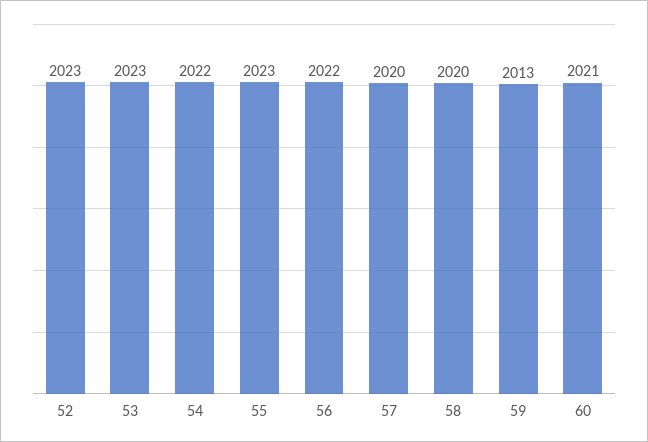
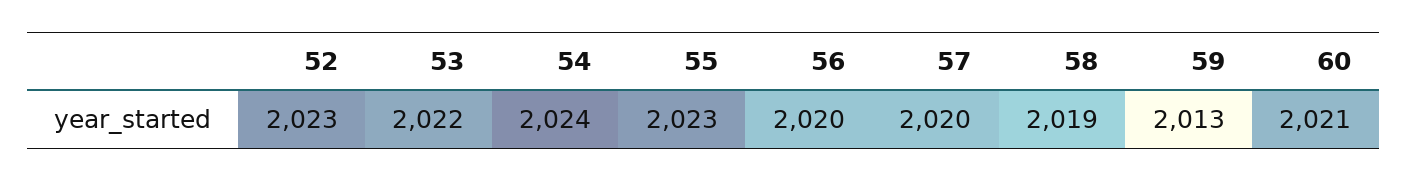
53: 2023 -> 2022
54: 2022 -> 2024
56: 2022 -> 2020
58: 2020 -> 2019

